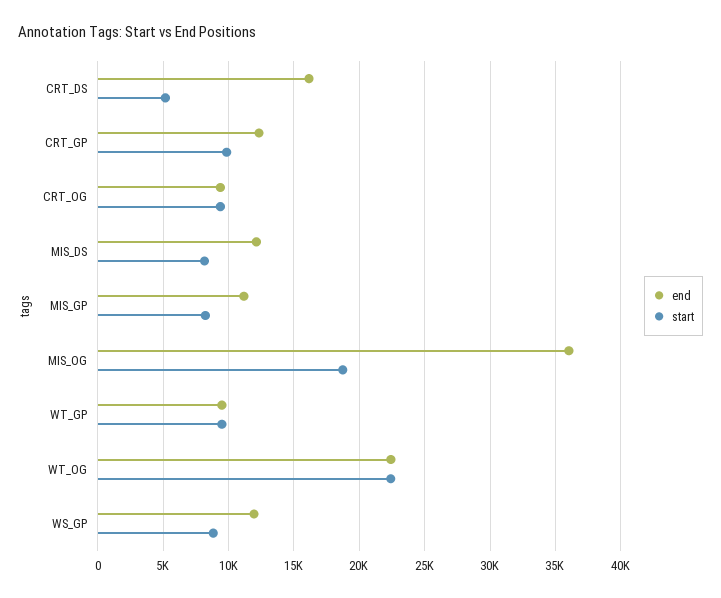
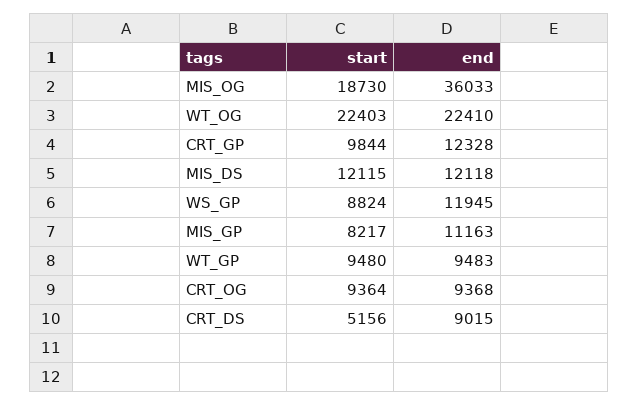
end, CRT_DS: 16000 -> 9015
start, MIS_DS: 8000 -> 12115

